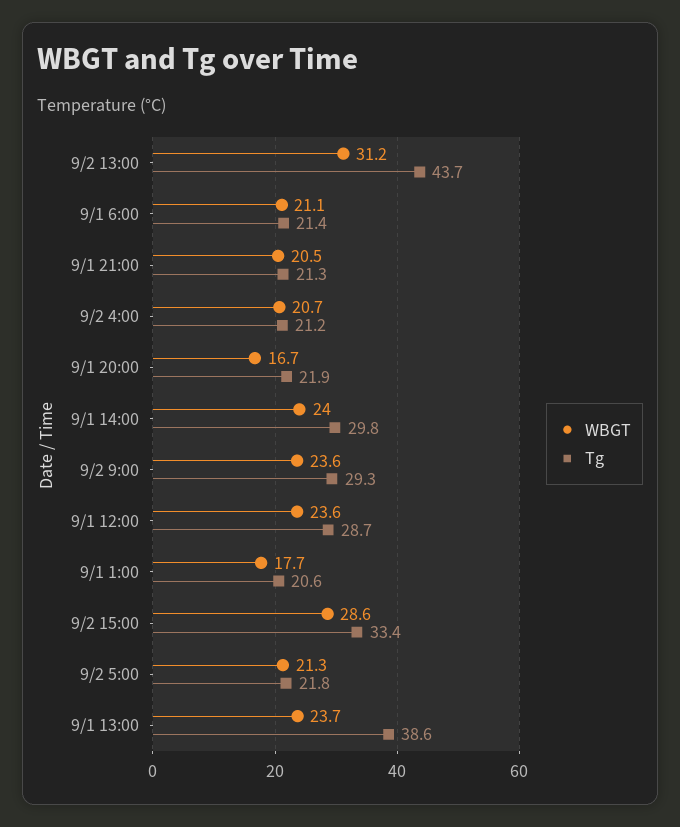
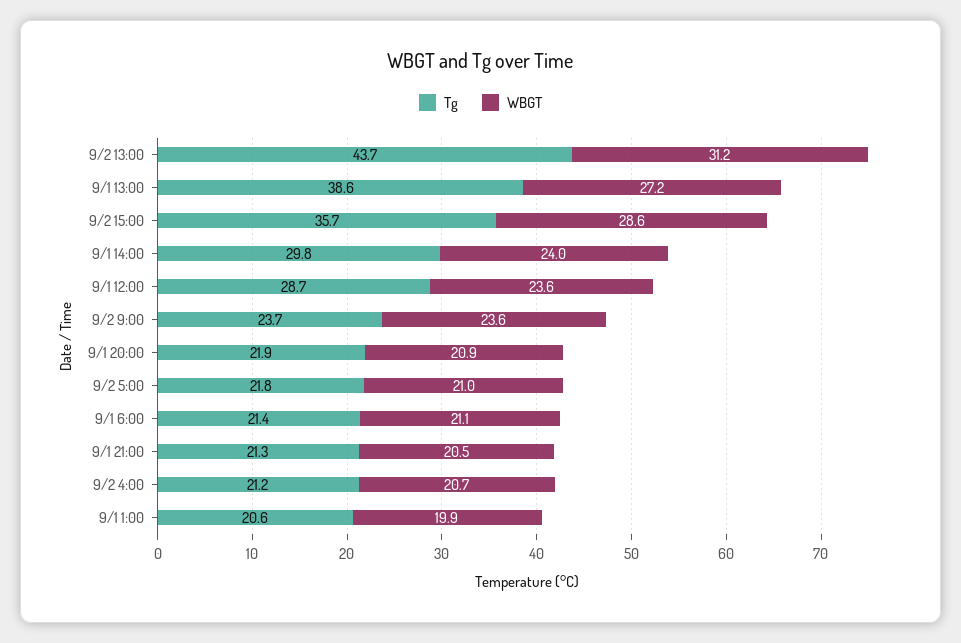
WBGT, 9/1 20:00: 16.7 -> 20.9
Tg, 9/2 9:00: 29.3 -> 23.7
WBGT, 9/1 1:00: 17.7 -> 19.9
Tg, 9/2 15:00: 33.4 -> 35.7
WBGT, 9/2 5:00: 21.3 -> 21
WBGT, 9/1 13:00: 23.7 -> 27.2

